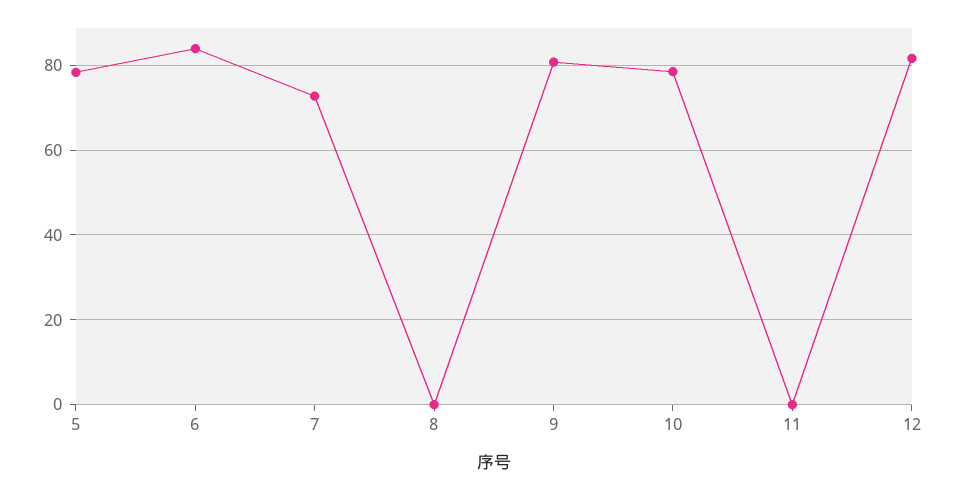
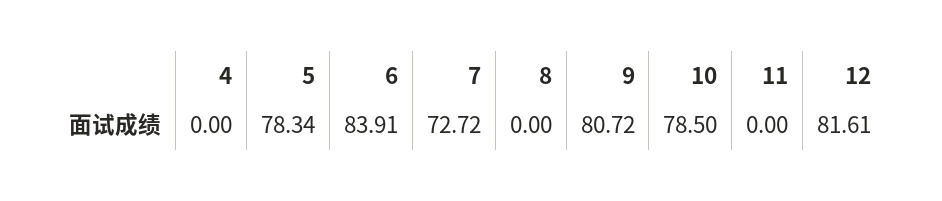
4: none -> 0

